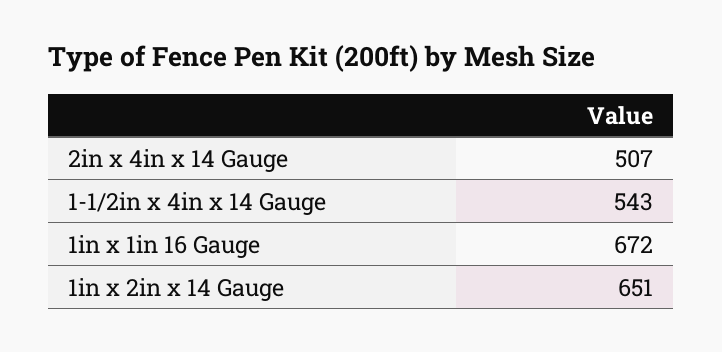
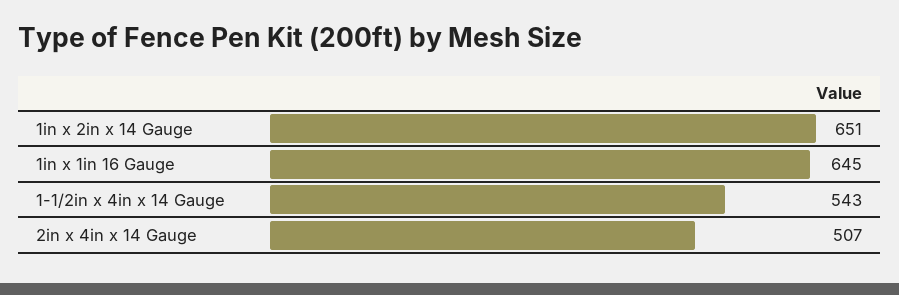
1in x 1in 16 Gauge: 672 -> 645

